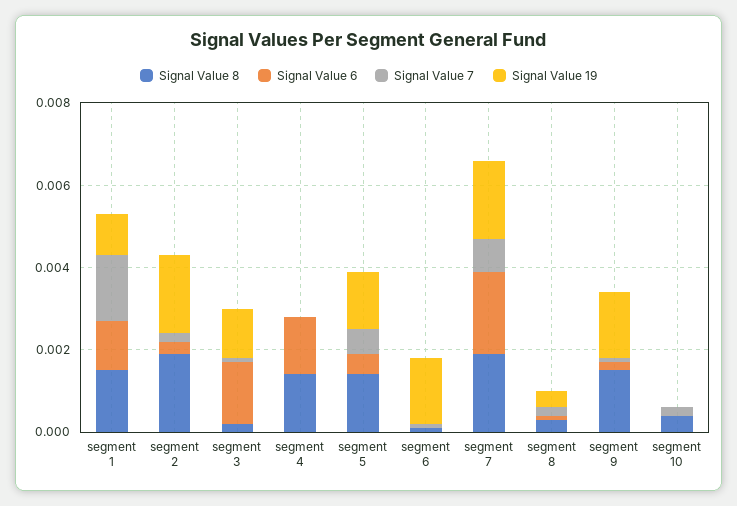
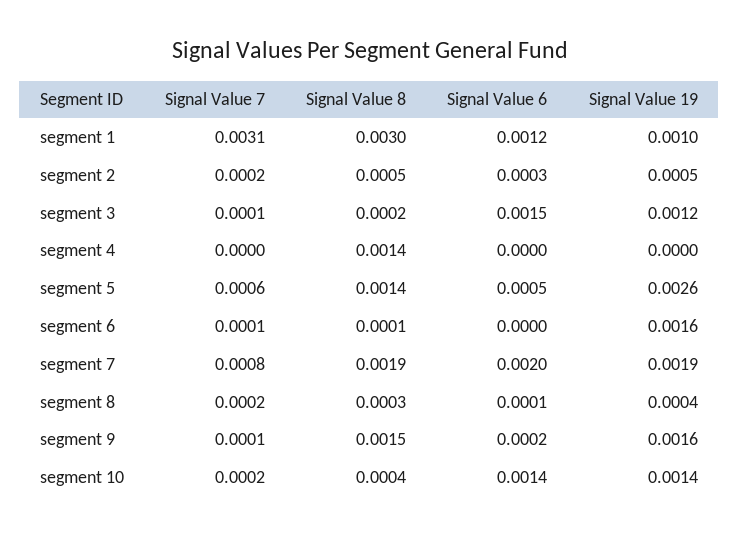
Signal Value 8, segment 1: 0.0015 -> 0.003
Signal Value 7, segment 1: 0.0015 -> 0.0031
Signal Value 8, segment 2: 0.002 -> 0.0005
Signal Value 19, segment 2: 0.002 -> 0.0005
Signal Value 6, segment 4: 0.0015 -> 0
Signal Value 19, segment 5: 0.0015 -> 0.0026
Signal Value 6, segment 10: 0 -> 0.0014
Signal Value 19, segment 10: 0 -> 0.0014

